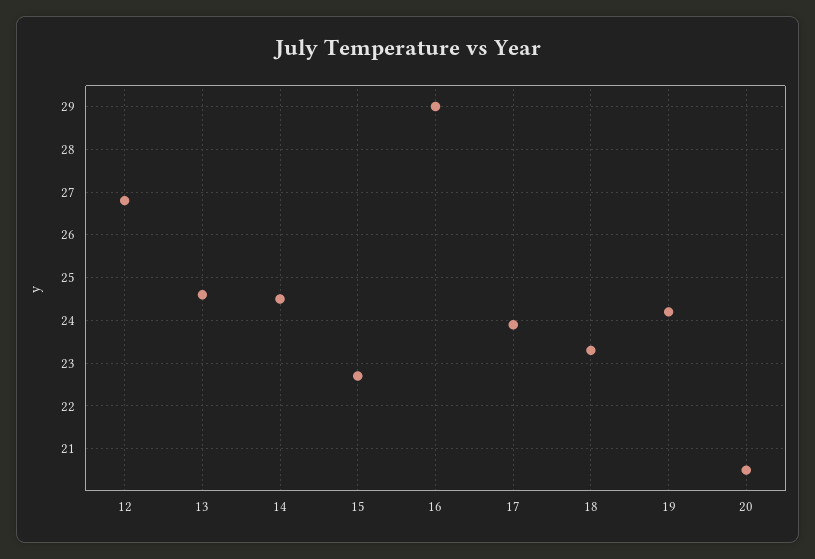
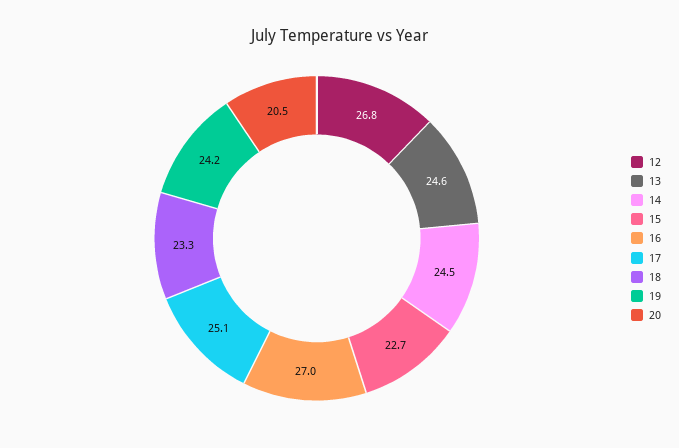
16: 29 -> 27
17: 24 -> 25.1

